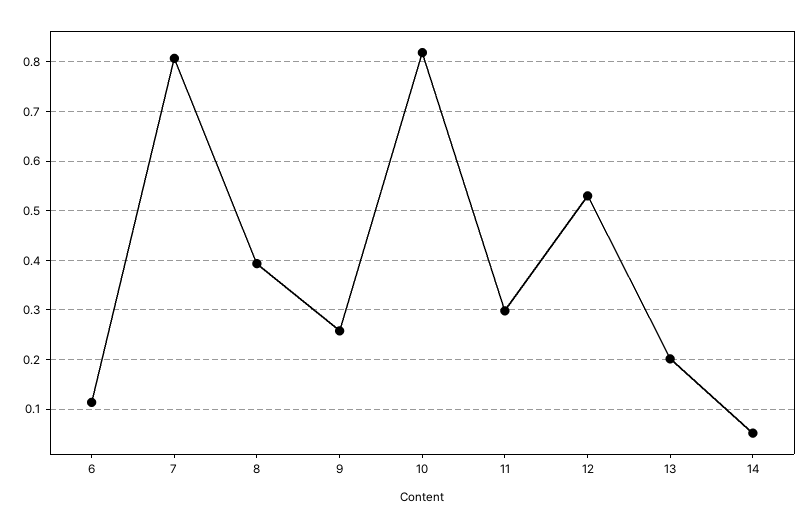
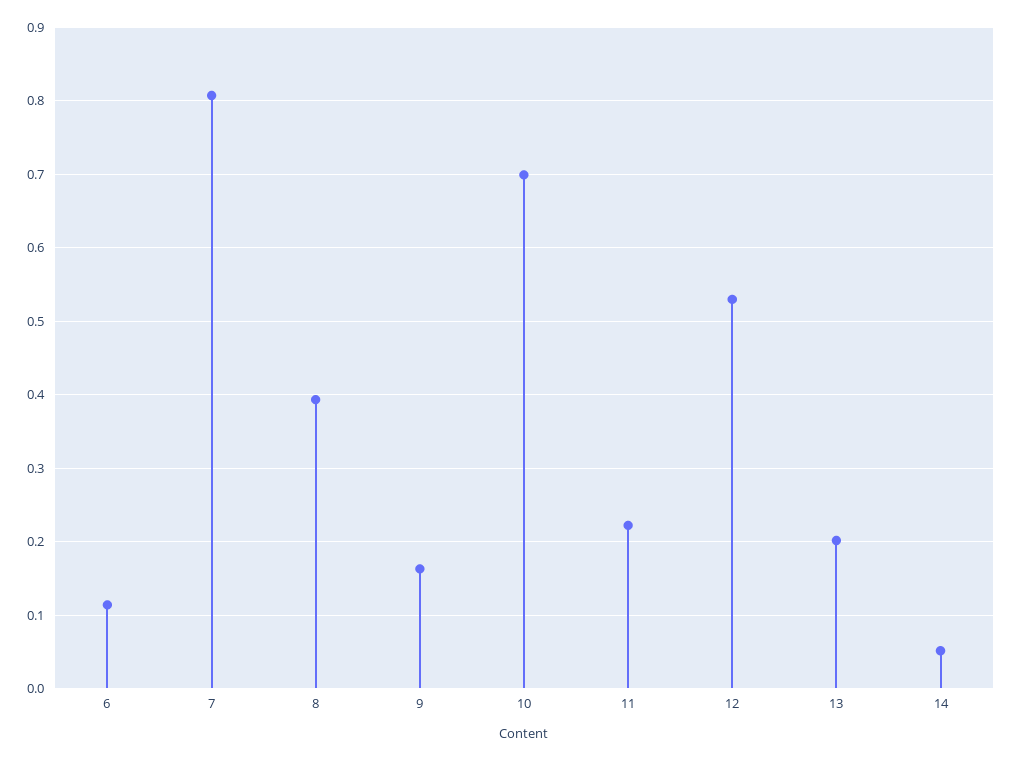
9: 0.26 -> 0.16
10: 0.82 -> 0.7
11: 0.3 -> 0.22

